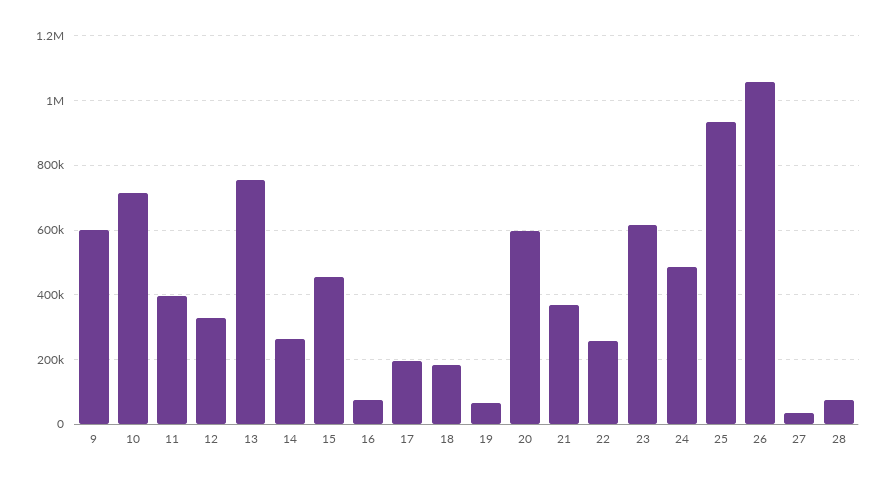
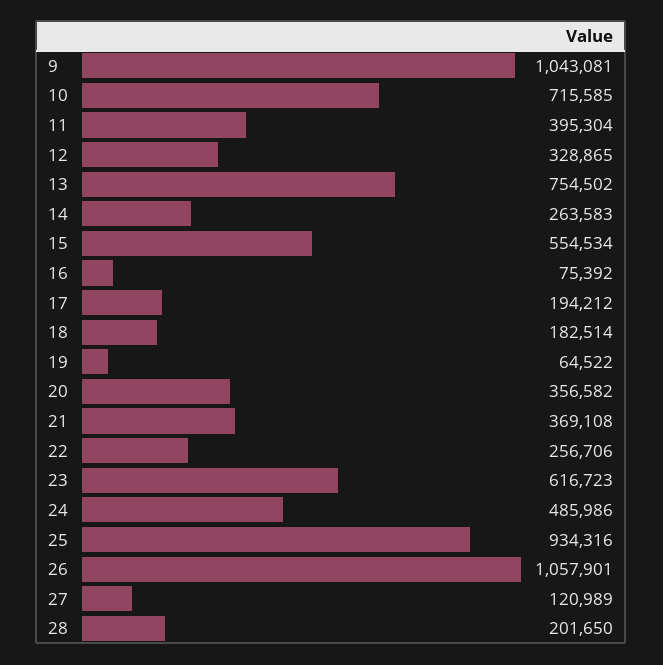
9: 600000 -> 1043081
15: 460000 -> 554534
20: 600000 -> 356582
27: 40000 -> 120989
28: 80000 -> 201650

